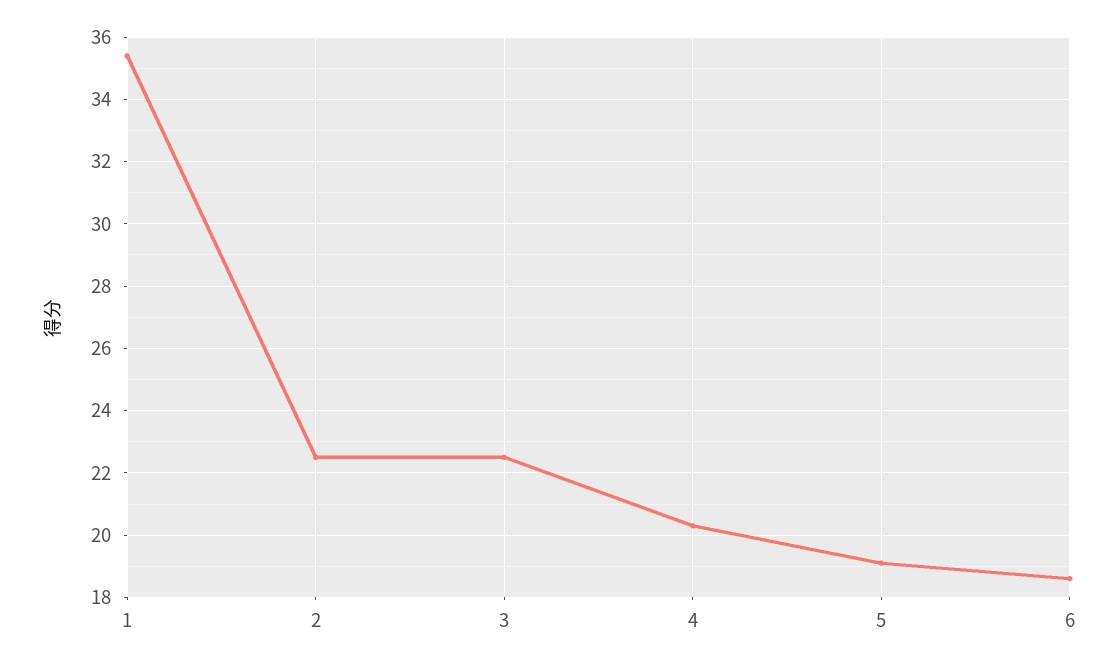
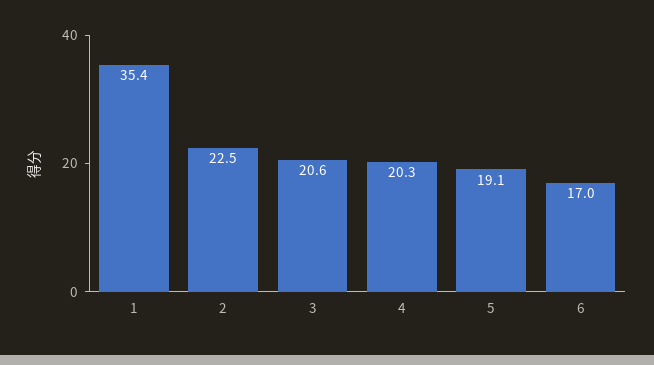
3: 22.5 -> 20.6
6: 18.5 -> 17

